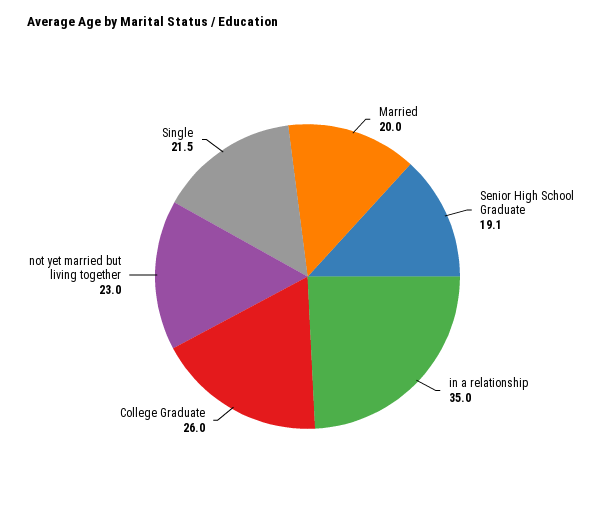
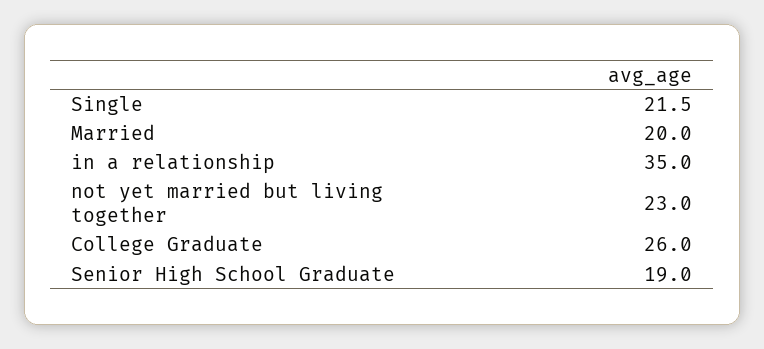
Senior High School Graduate: 19.1 -> 19

